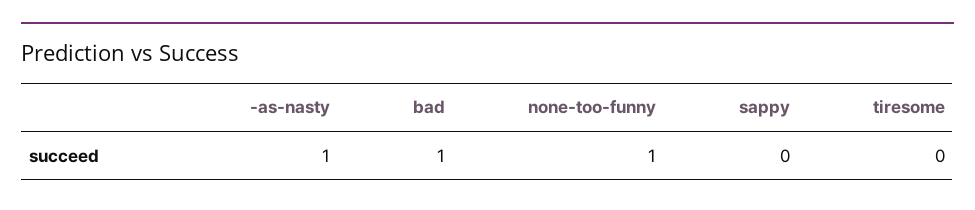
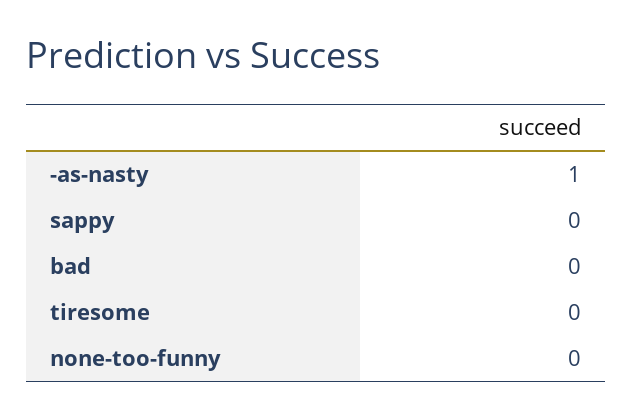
bad: 1 -> 0
none-too-funny: 1 -> 0

